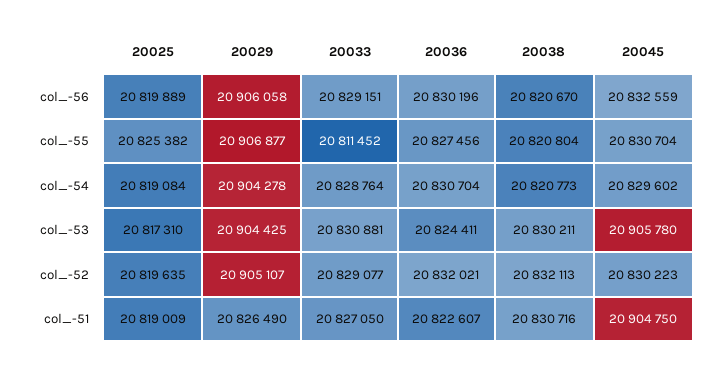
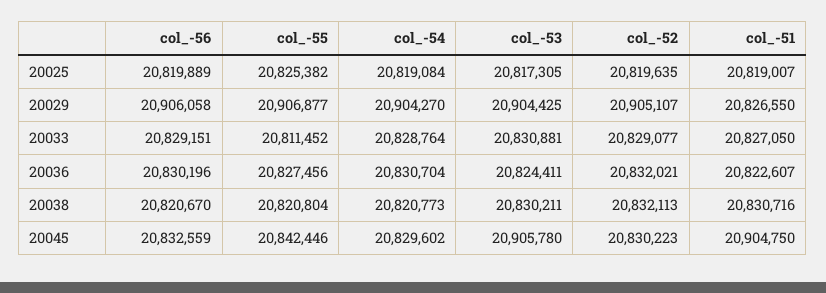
20045, col_-55: 20830704 -> 20842446
20029, col_-54: 20904278 -> 20904270
20025, col_-53: 20817310 -> 20817305
20025, col_-51: 20819009 -> 20819007
20029, col_-51: 20826490 -> 20826550

